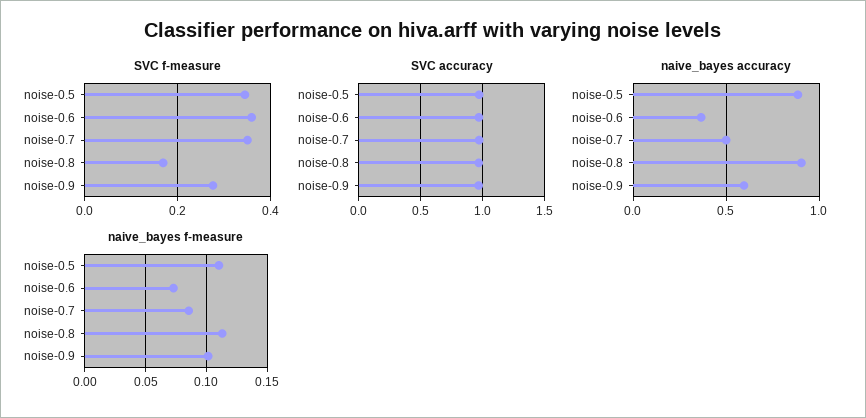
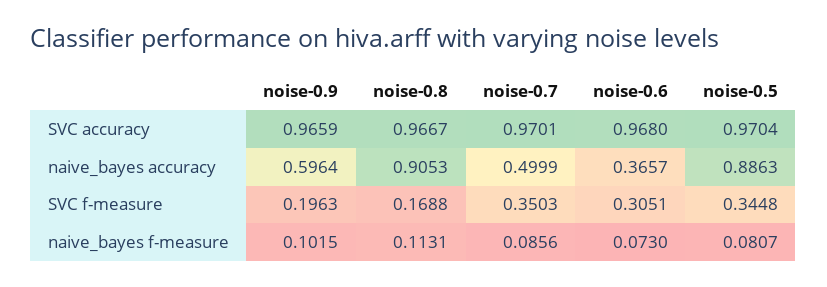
SVC f-measure, noise-0.6: 0.36 -> 0.3051
SVC f-measure, noise-0.9: 0.28 -> 0.1963
naive_bayes f-measure, noise-0.5: 0.11 -> 0.0807

